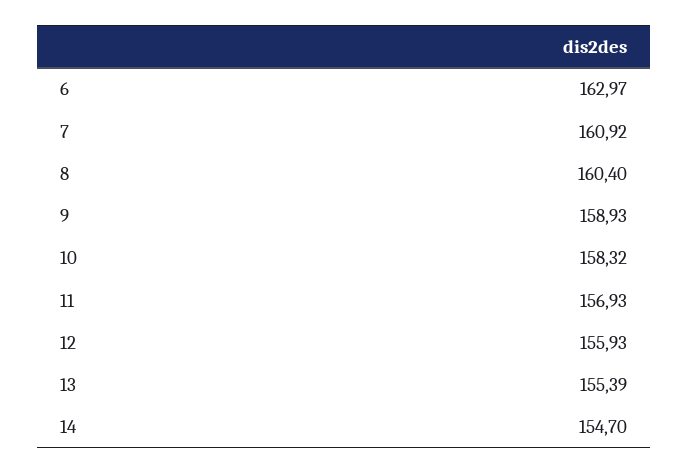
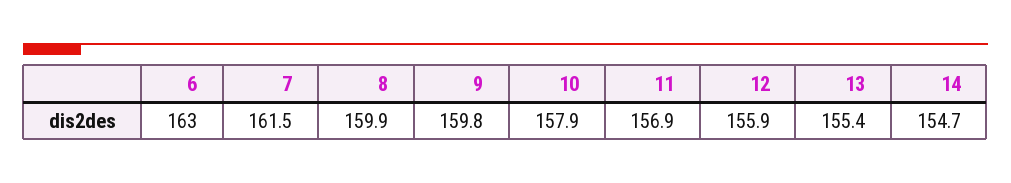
7: 160.92 -> 161.5
8: 160.4 -> 159.9
9: 158.93 -> 159.8
10: 158.32 -> 157.9

